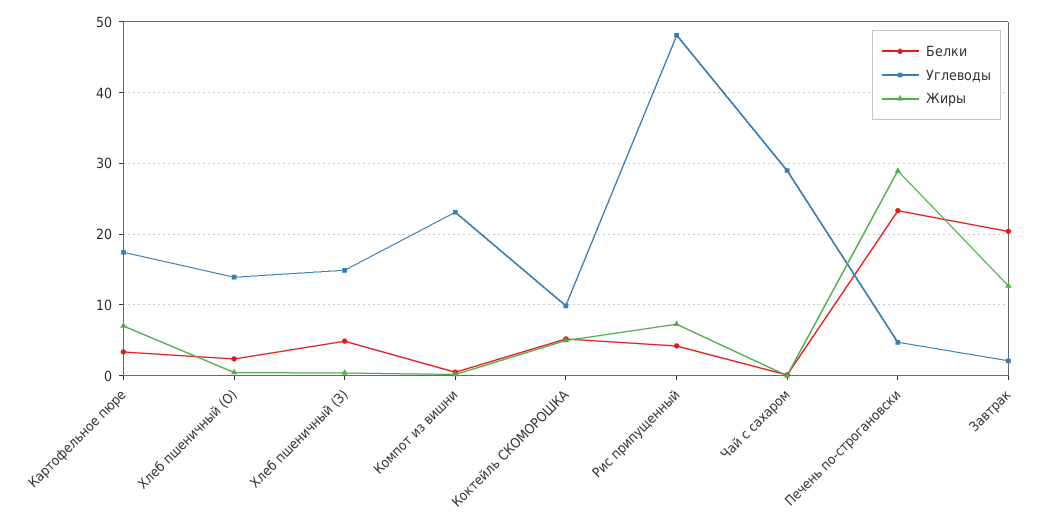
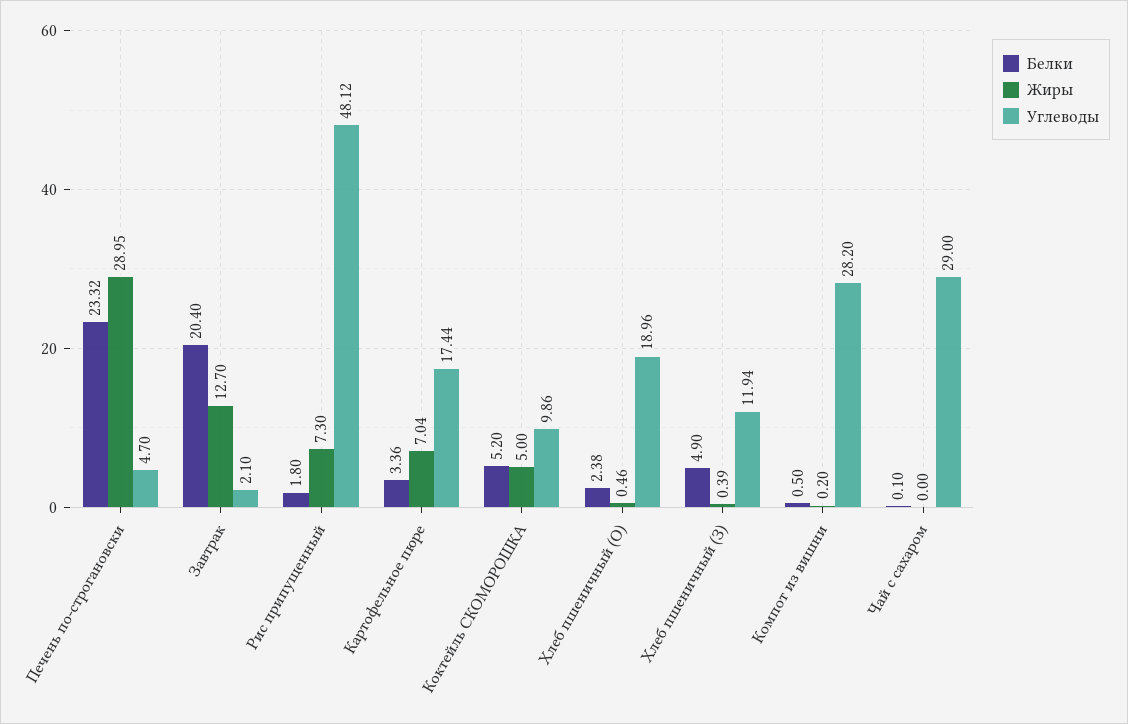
Углеводы, Хлеб пшеничный (О): 14 -> 18.96
Углеводы, Хлеб пшеничный (З): 15 -> 11.94
Углеводы, Компот из вишни: 23 -> 28.2
Белки, Рис припущенный: 4 -> 1.8

